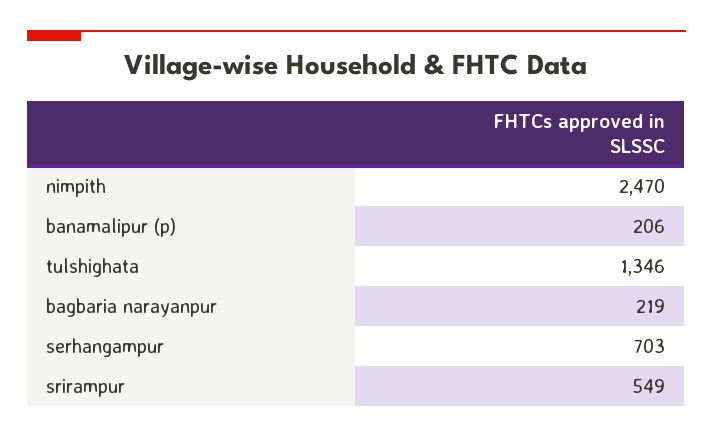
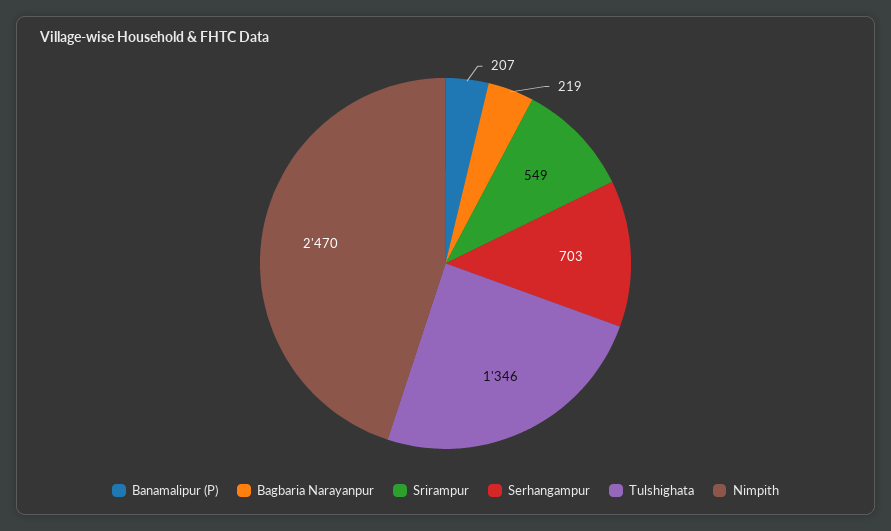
banamalipur (p): 206 -> 207

